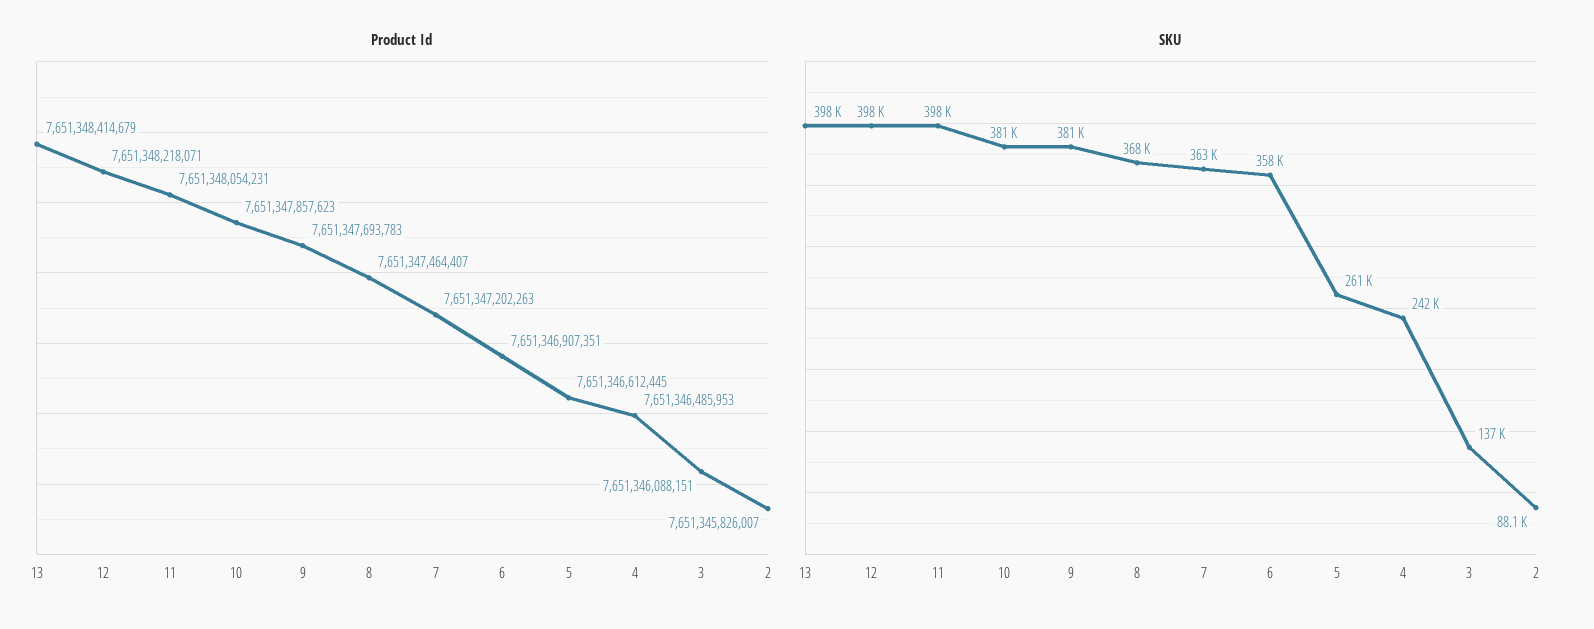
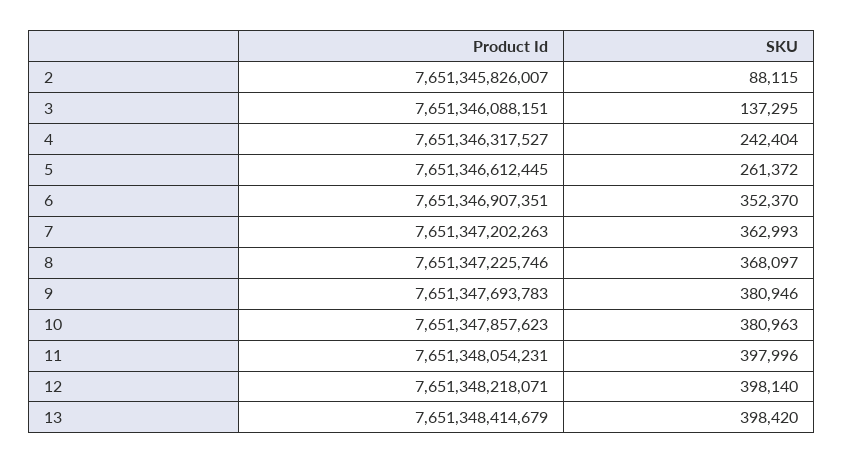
Product Id, 8: 7651347464407 -> 7651347225746
Product Id, 4: 7651346485953 -> 7651346317527
SKU, 6: 358000 -> 352370

